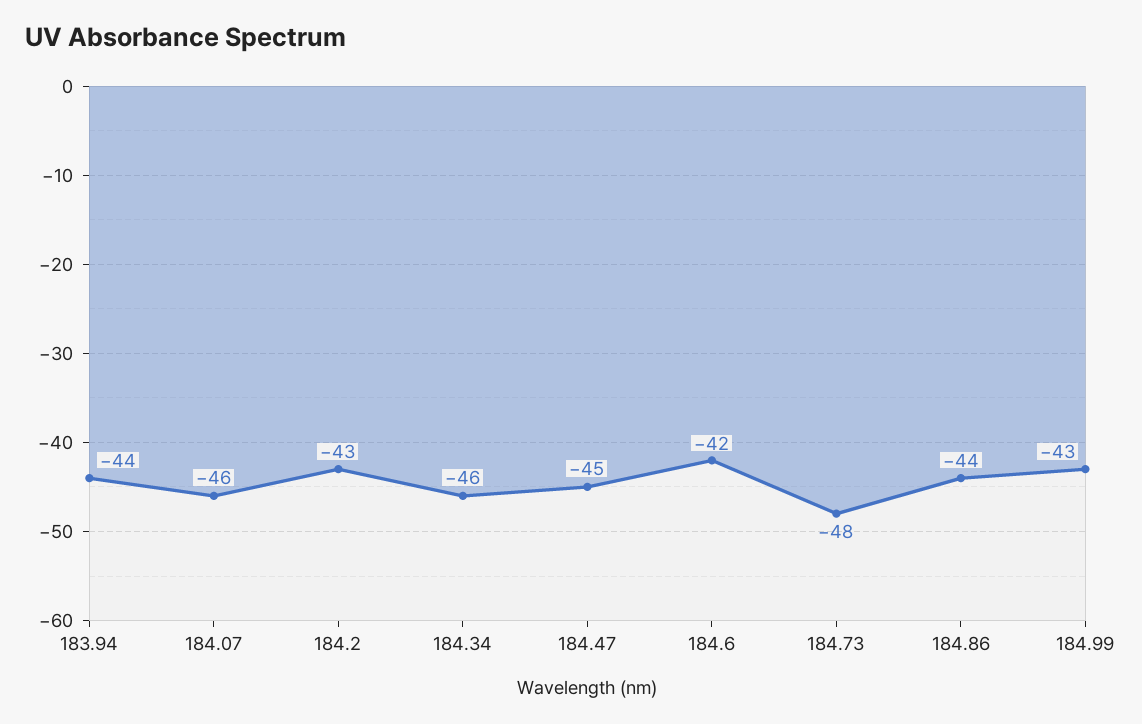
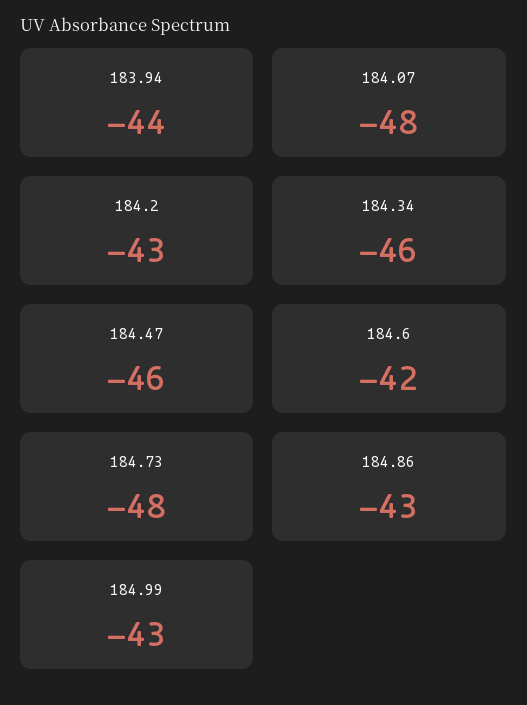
184.07: -46 -> -48
184.47: -45 -> -46
184.86: -44 -> -43

